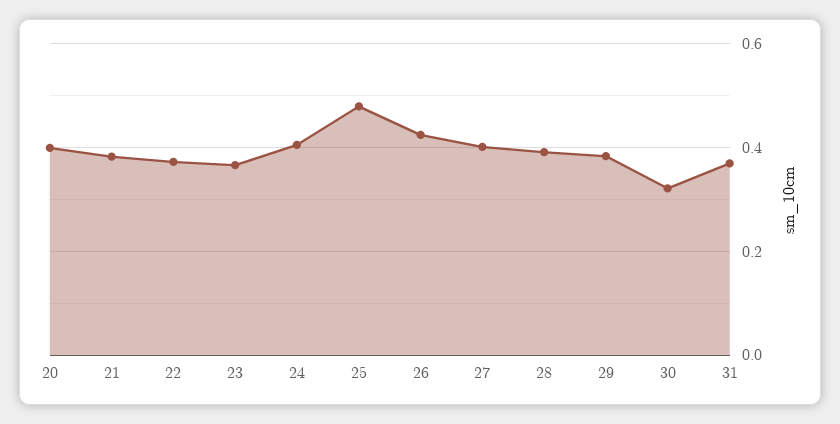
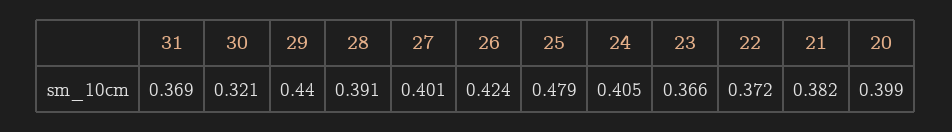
29: 0.38 -> 0.44

